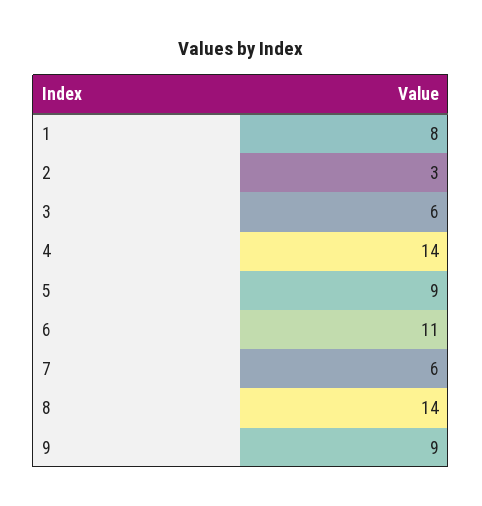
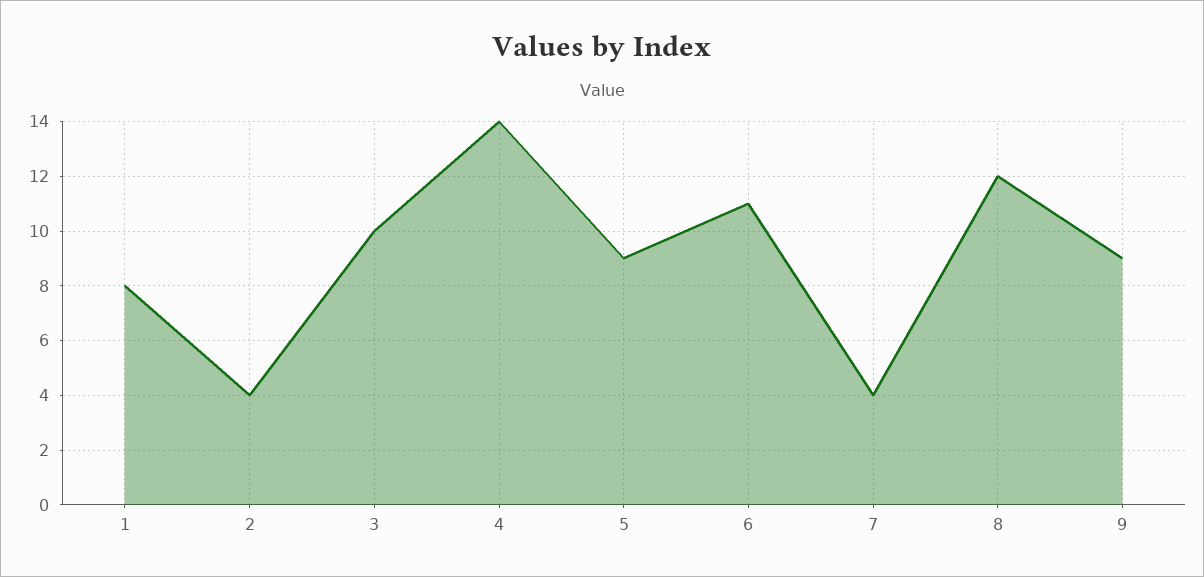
2: 3 -> 4
3: 6 -> 10
7: 6 -> 4
8: 14 -> 12

